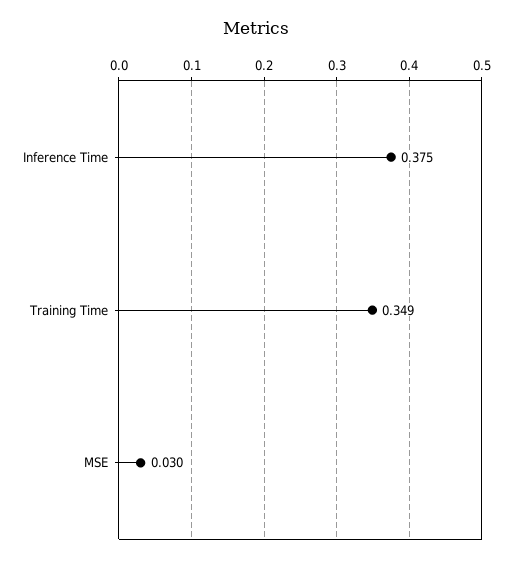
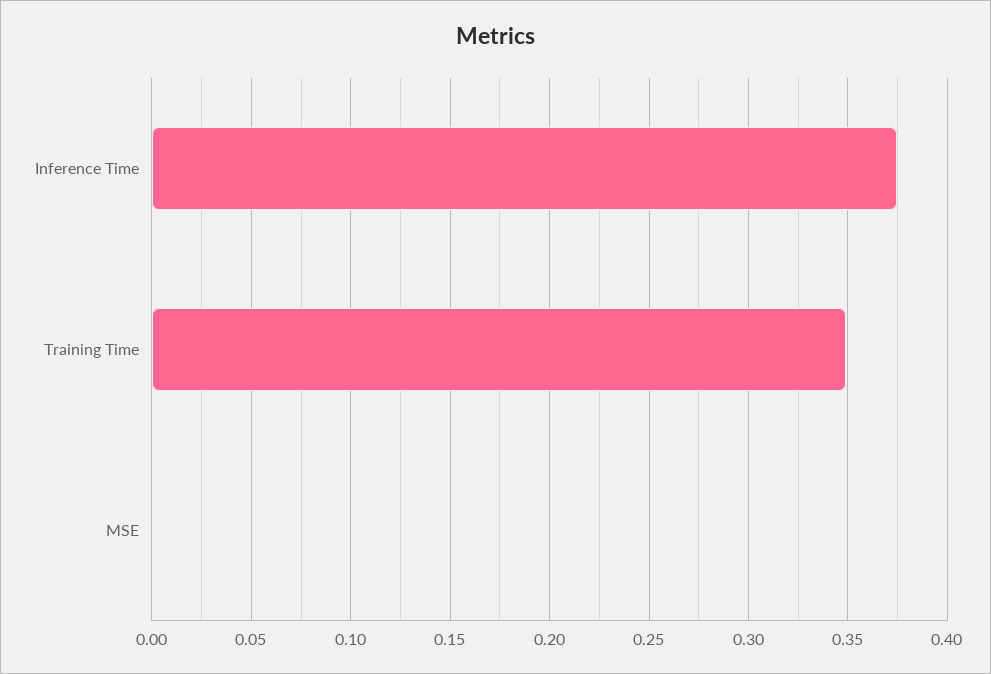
MSE: 0.03 -> 0

